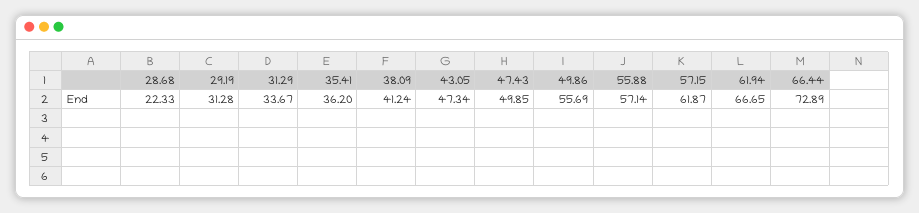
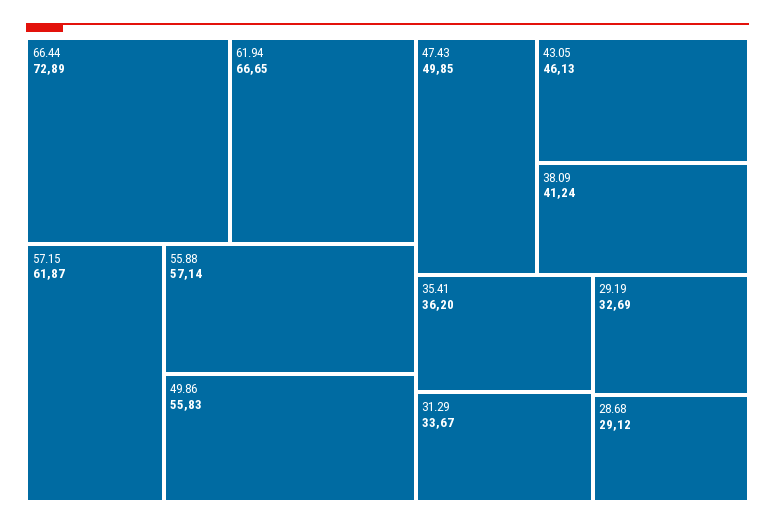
28.68: 22.33 -> 29.12
29.19: 31.28 -> 32.69
43.05: 47.34 -> 46.13
49.86: 55.69 -> 55.83

